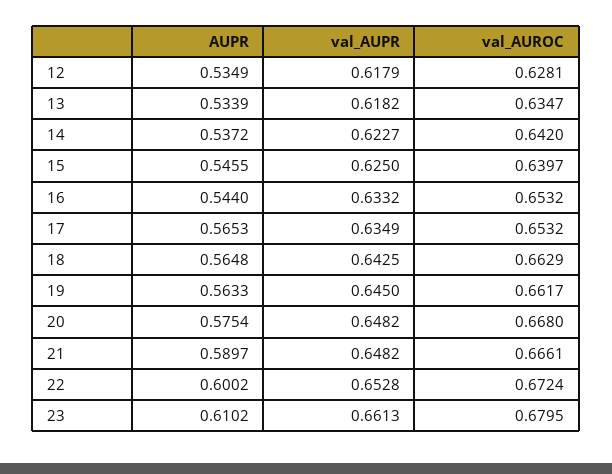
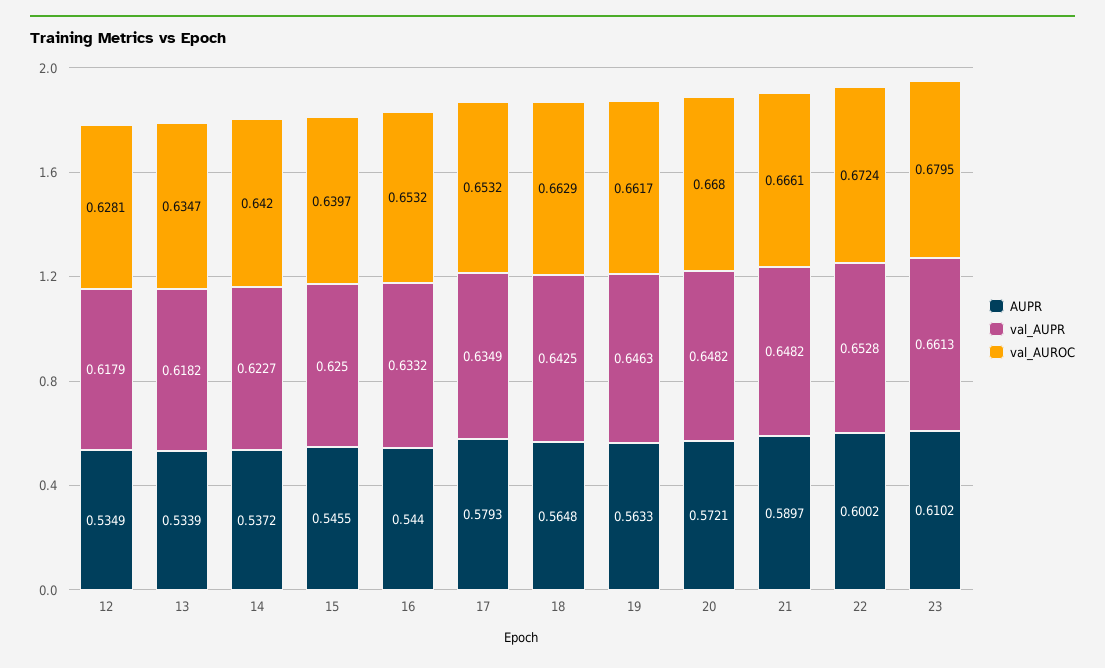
AUPR, 17: 0.5653 -> 0.5793
val_AUPR, 19: 0.645 -> 0.6463
AUPR, 20: 0.5754 -> 0.5721

